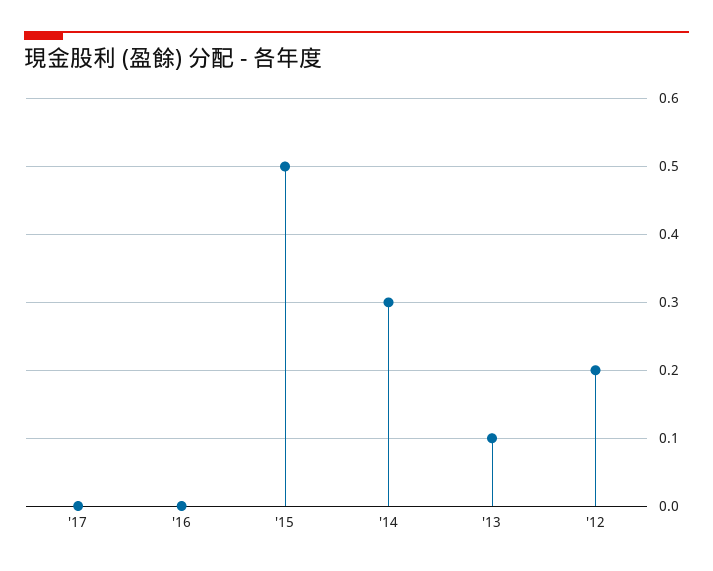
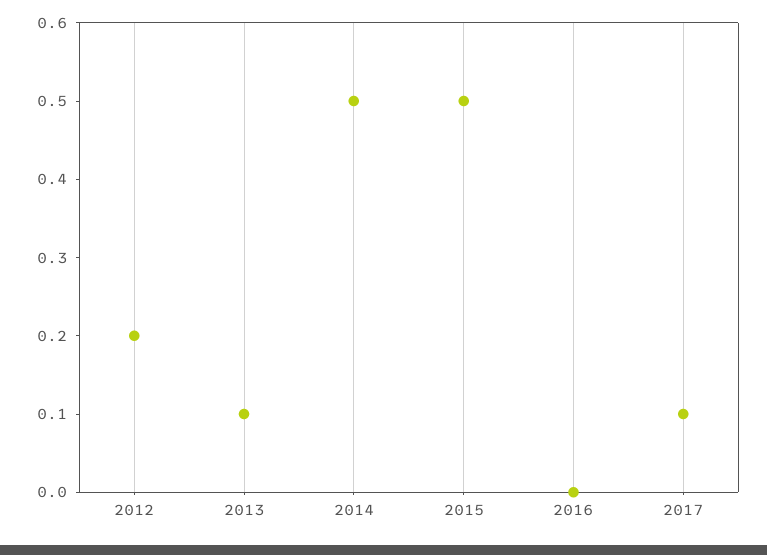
'17: 0 -> 0.1
'14: 0.3 -> 0.5

